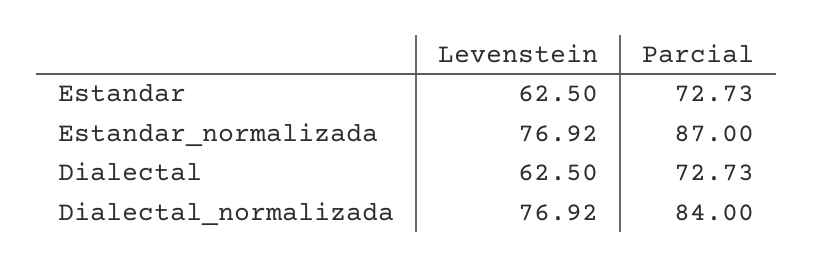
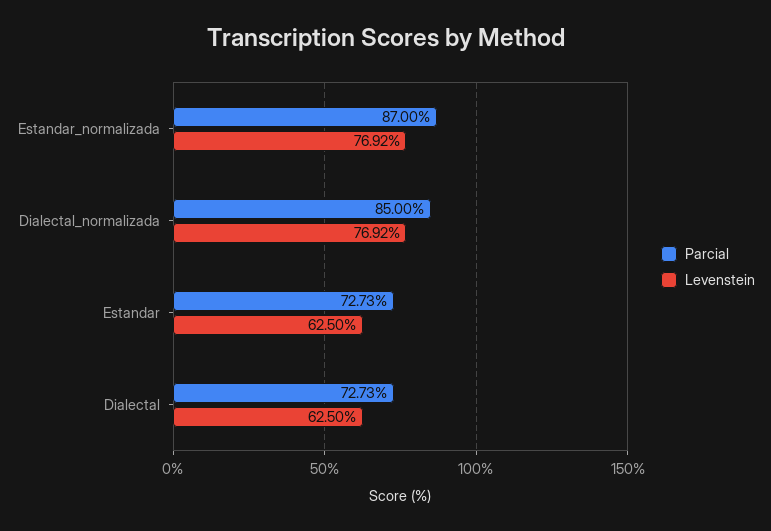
Parcial, Dialectal_normalizada: 84 -> 85

